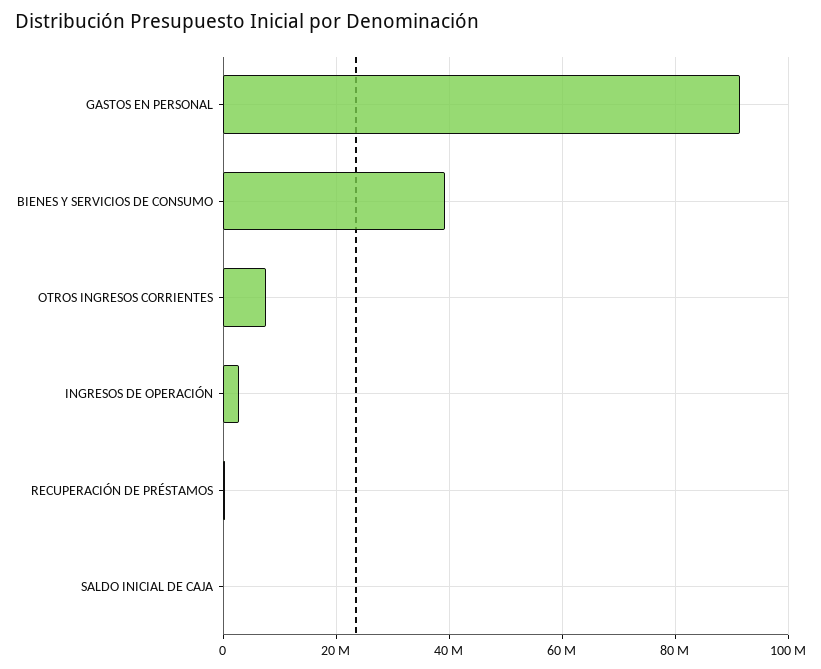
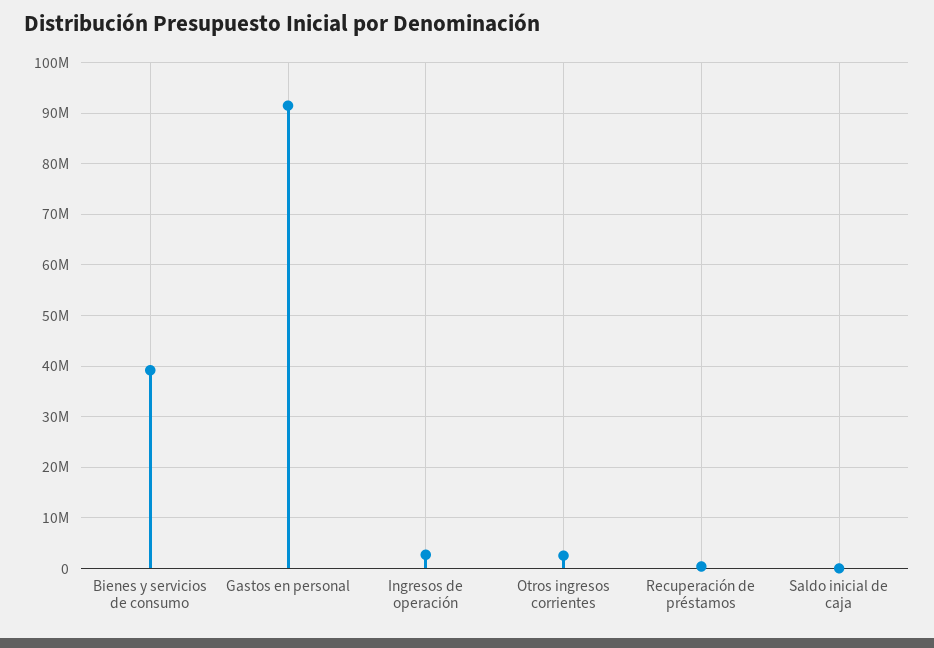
OTROS INGRESOS CORRIENTES: 8000000 -> 2000000

